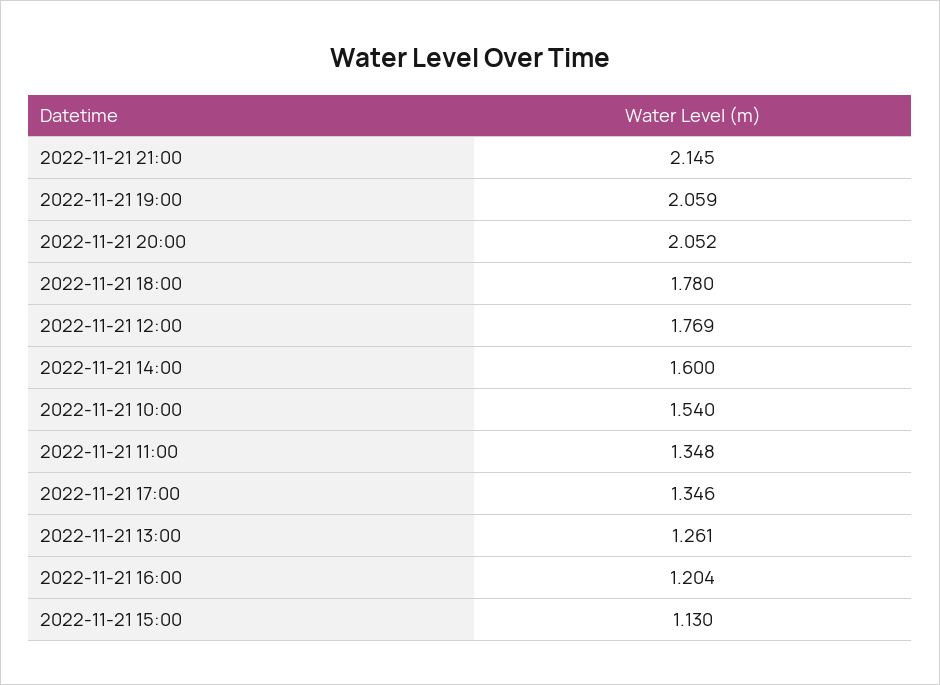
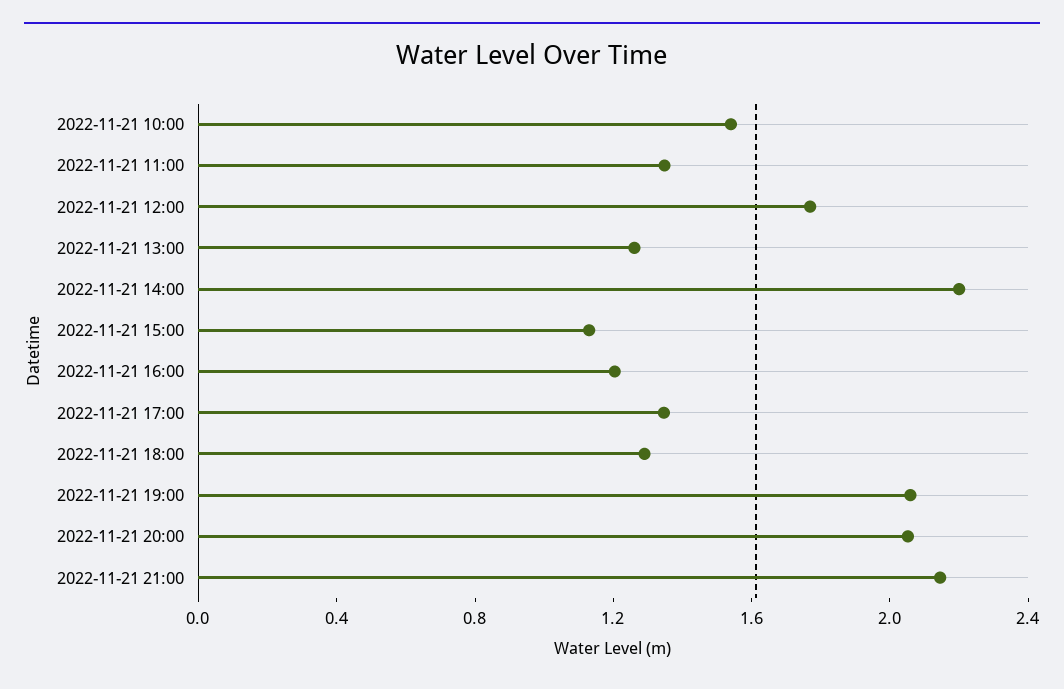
2022-11-21 18:00: 1.78 -> 1.3
2022-11-21 14:00: 1.6 -> 2.2

